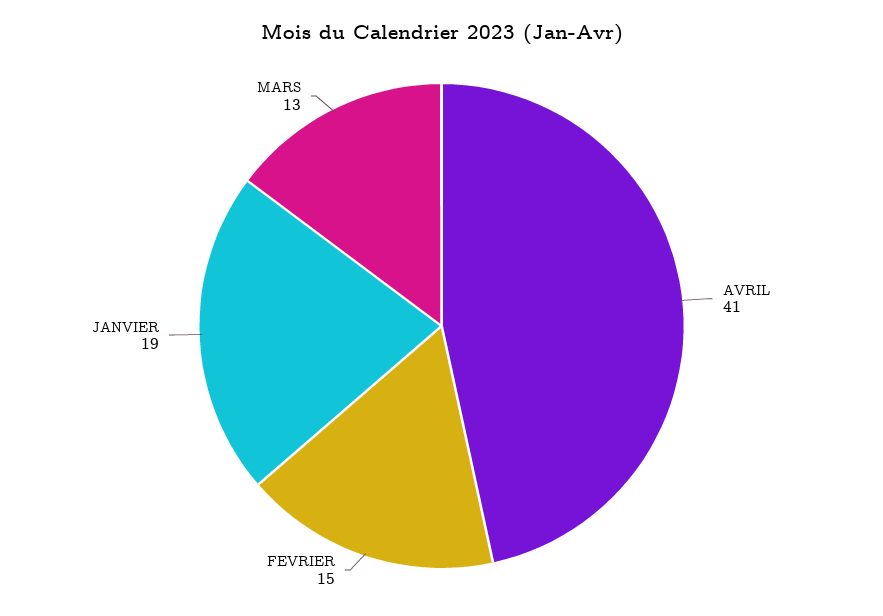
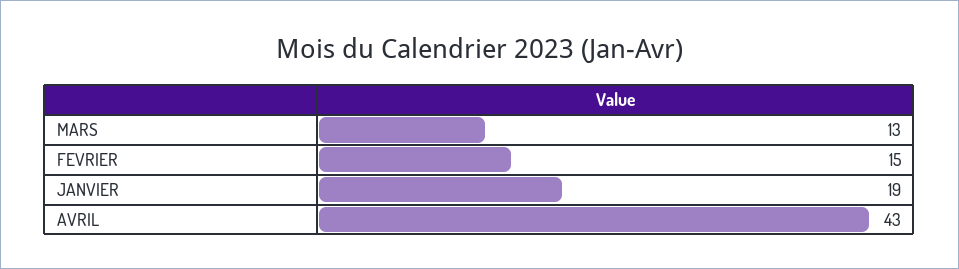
AVRIL: 41 -> 43

